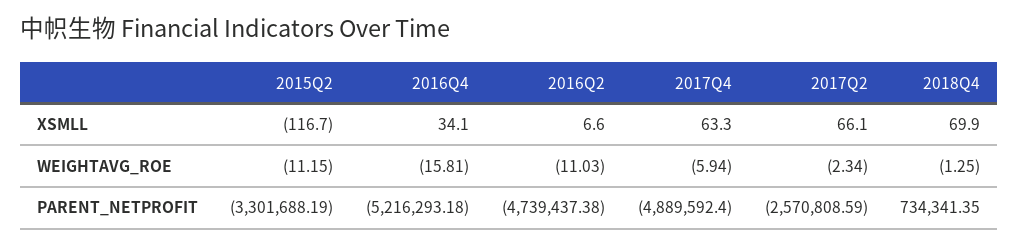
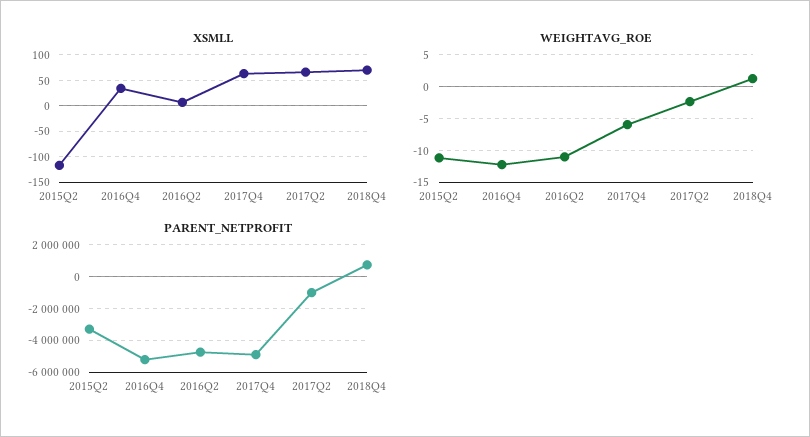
WEIGHTAVG_ROE, 2016Q4: -15.81 -> -12
WEIGHTAVG_ROE, 2018Q4: -1.25 -> 1
PARENT_NETPROFIT, 2017Q2: -2570808.59 -> -1000000

